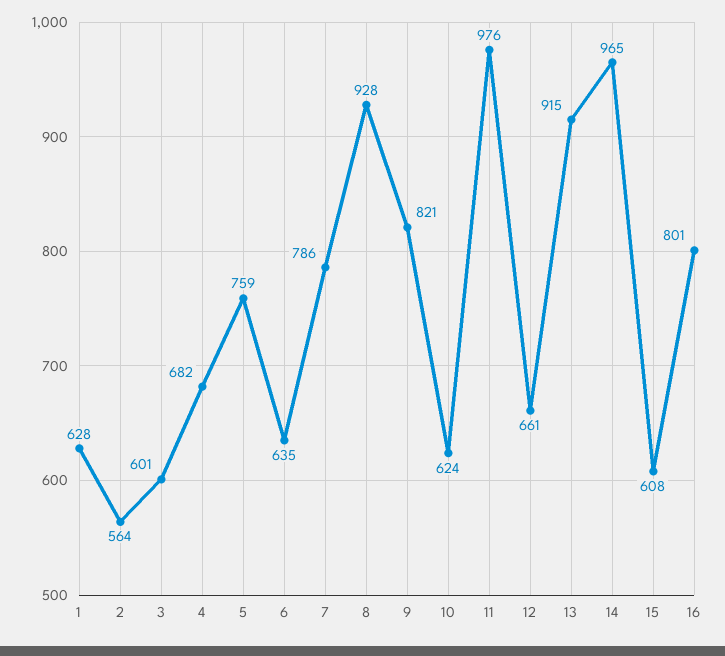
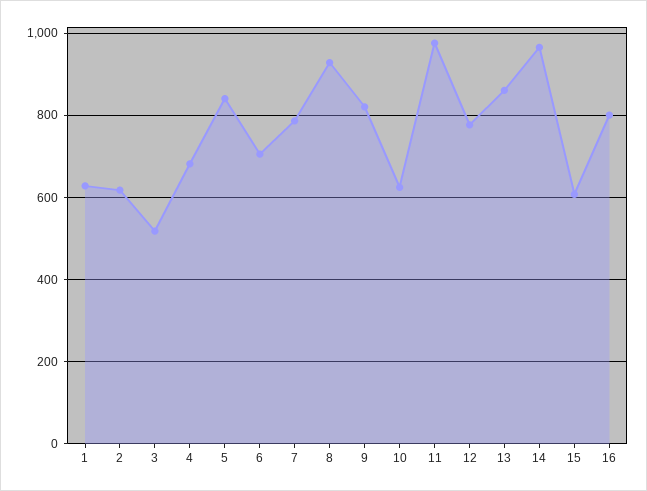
2: 564 -> 620
3: 601 -> 520
5: 759 -> 840
6: 635 -> 700
12: 661 -> 780
13: 915 -> 860

